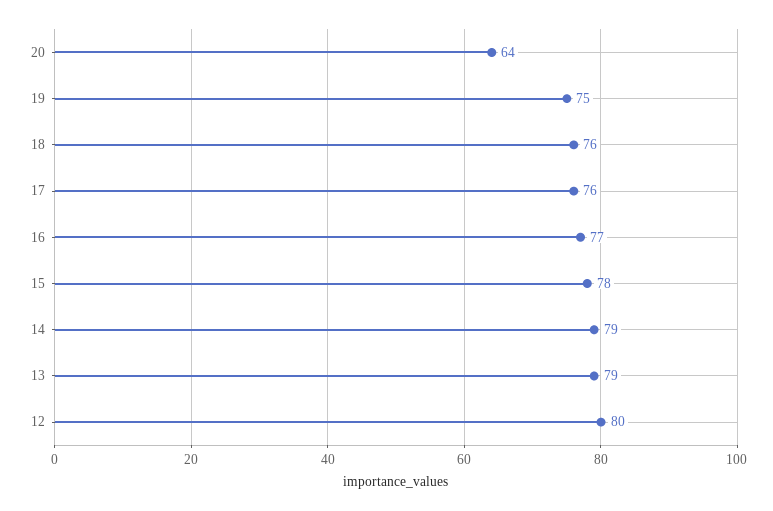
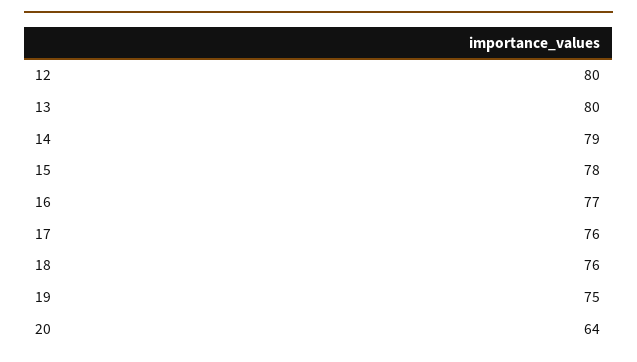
13: 79 -> 80

